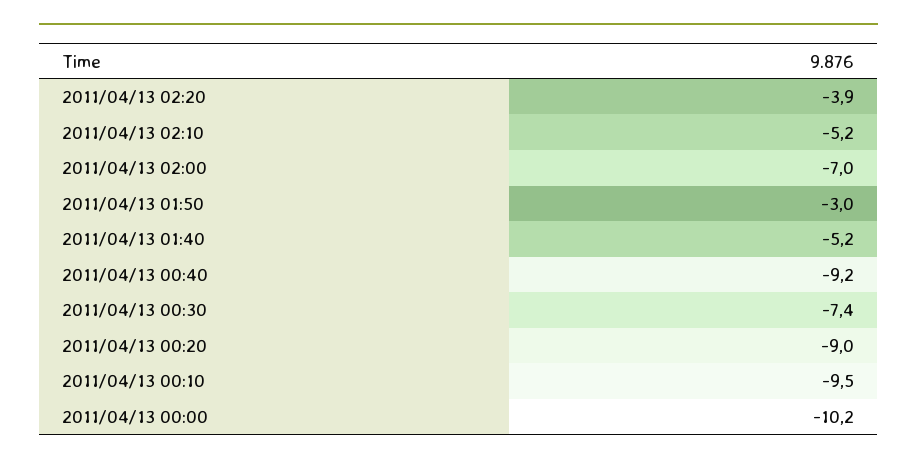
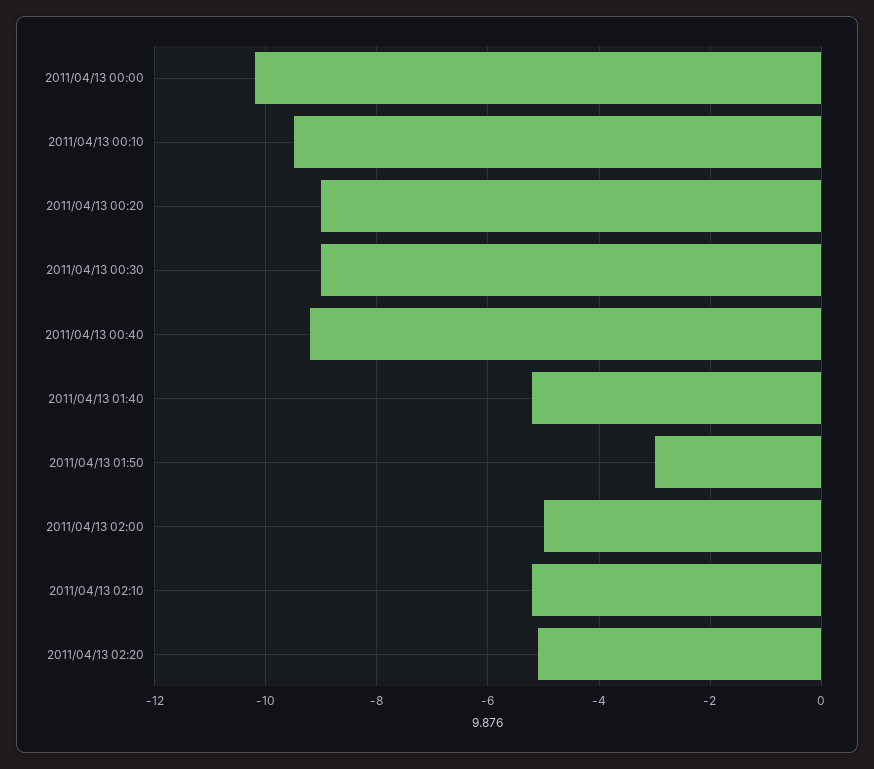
2011/04/13 02:20: -3.9 -> -5
2011/04/13 02:00: -7 -> -5
2011/04/13 00:30: -7.4 -> -9

